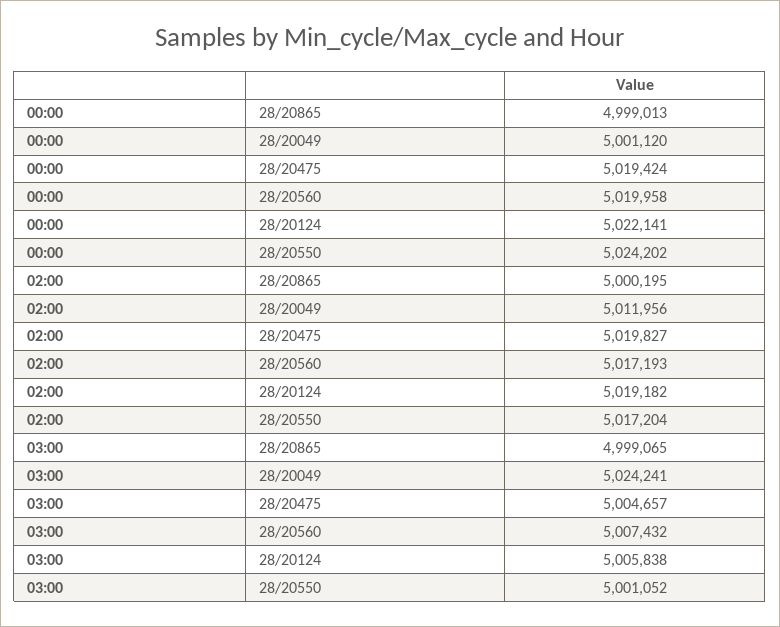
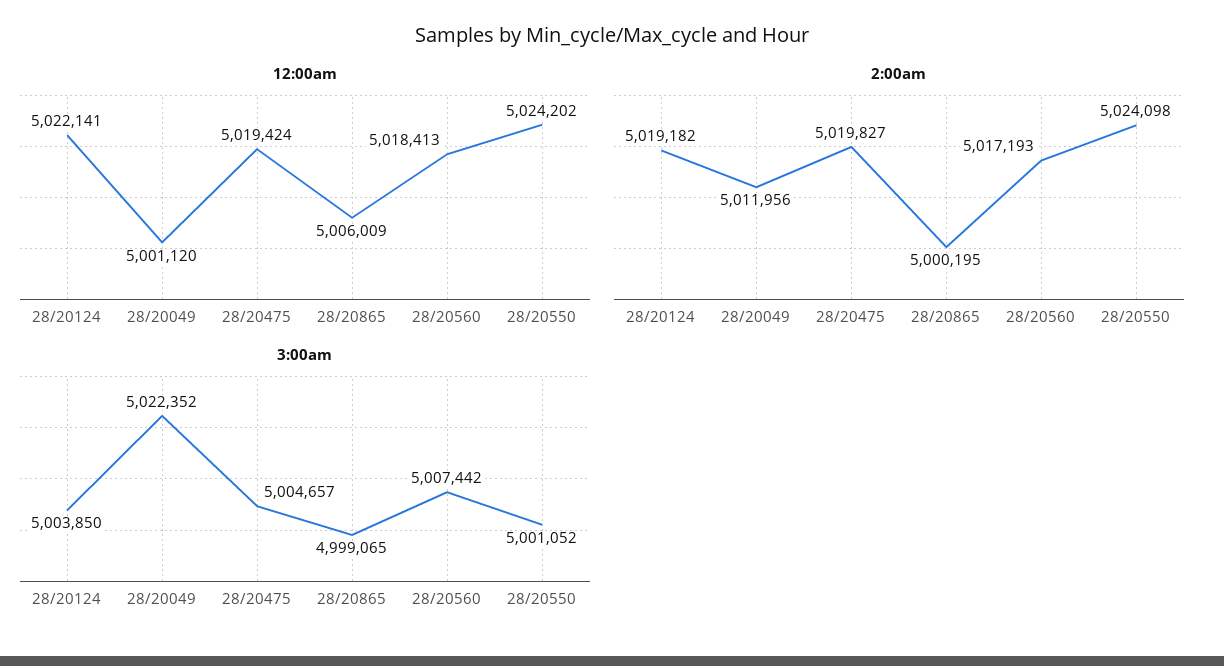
00:00, 28/20865: 4999013 -> 5006009
00:00, 28/20560: 5019958 -> 5018413
02:00, 28/20550: 5017204 -> 5024098
03:00, 28/20049: 5024241 -> 5022352
03:00, 28/20560: 5007432 -> 5007442
03:00, 28/20124: 5005838 -> 5003850

